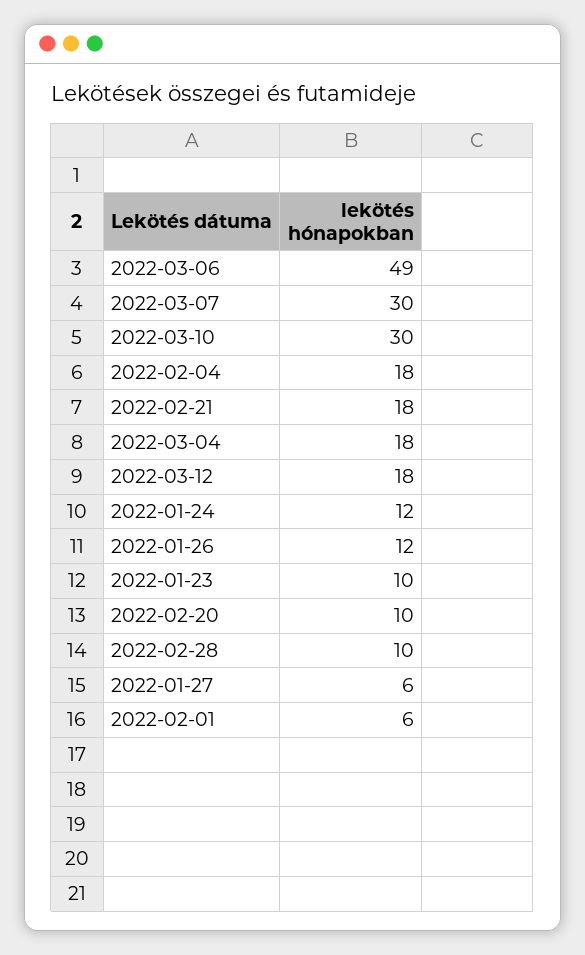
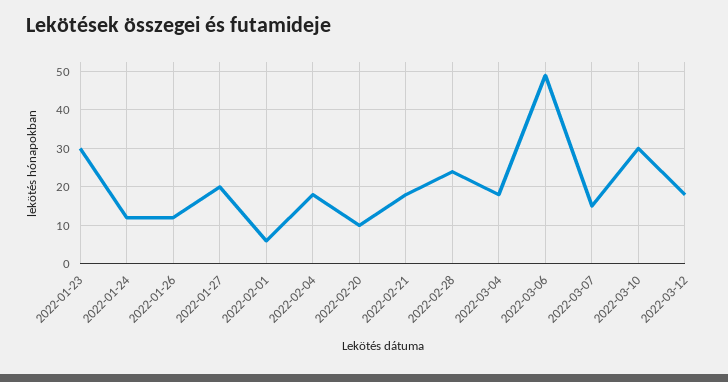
2022-03-07: 30 -> 15
2022-01-23: 10 -> 30
2022-02-28: 10 -> 25
2022-01-27: 6 -> 20

